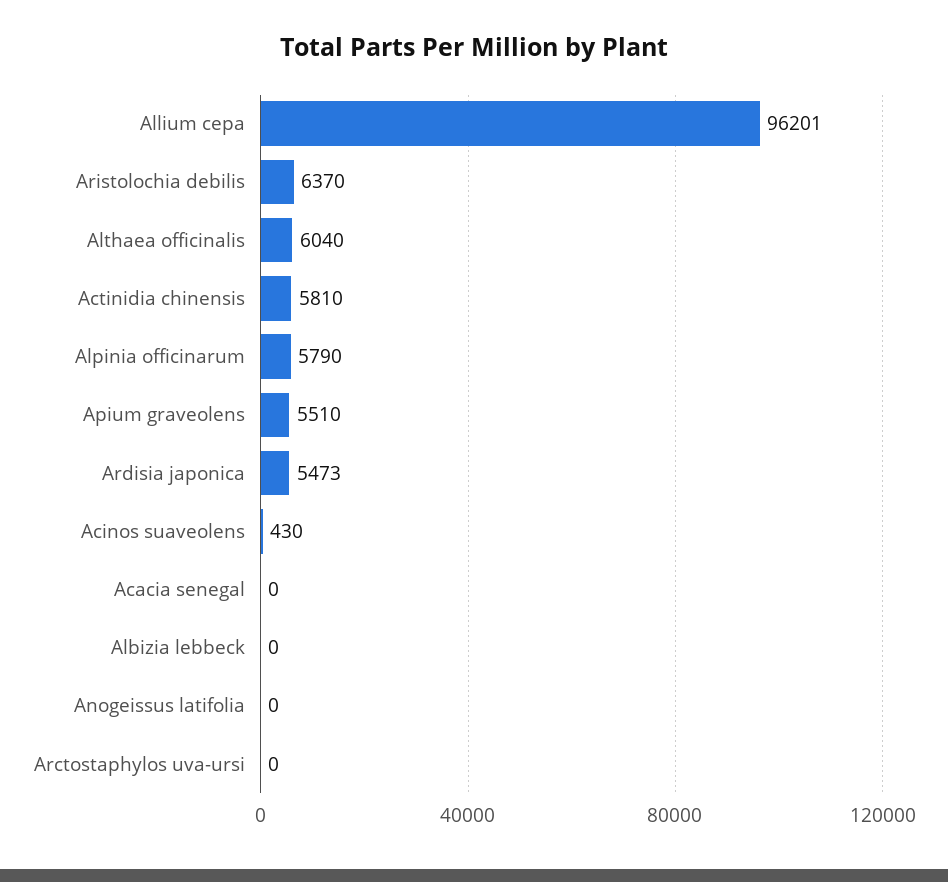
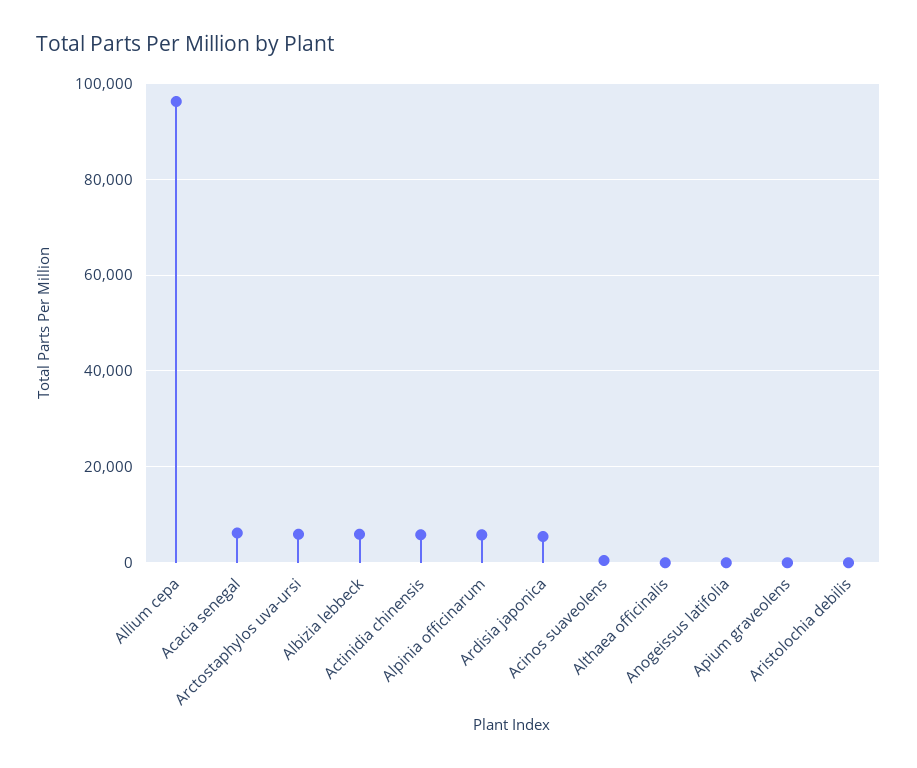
Aristolochia debilis: 6370 -> 0
Althaea officinalis: 6040 -> 0
Apium graveolens: 5510 -> 0
Acacia senegal: 0 -> 6000
Albizia lebbeck: 0 -> 6000
Arctostaphylos uva-ursi: 0 -> 6000

